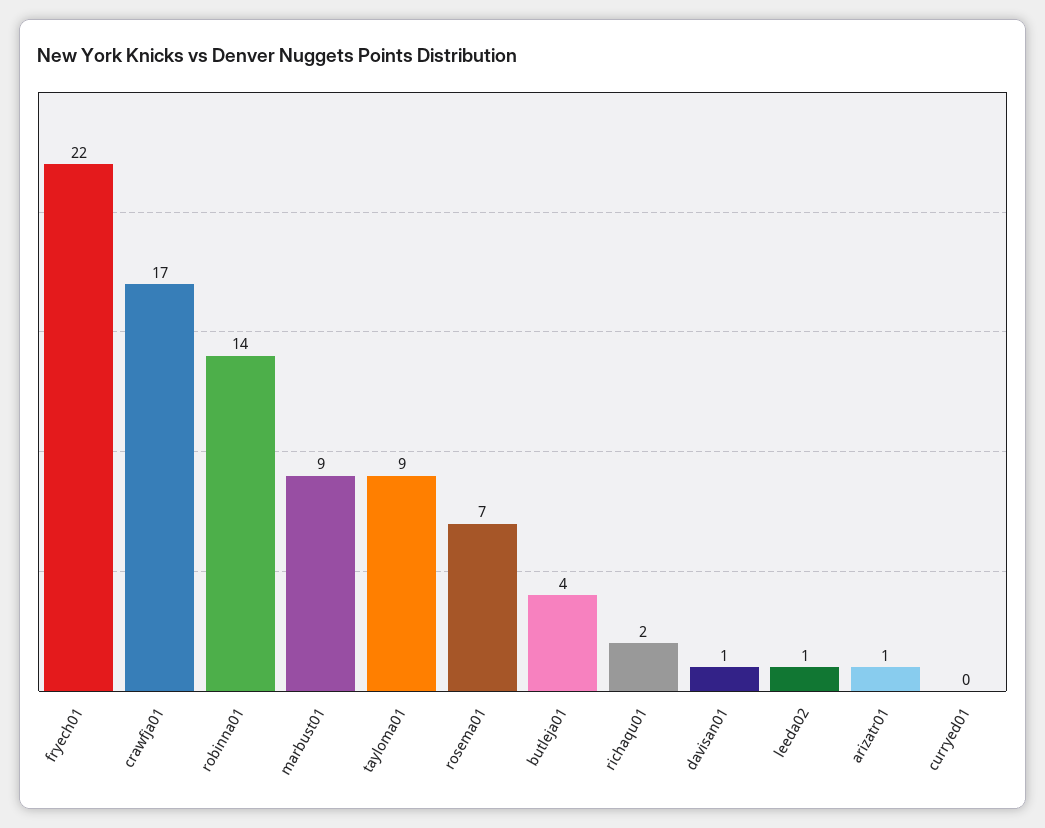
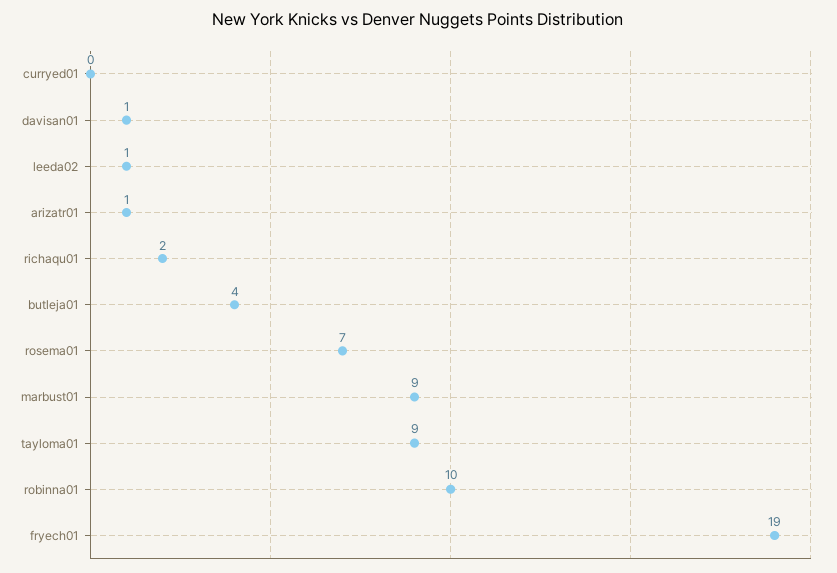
fryech01: 22 -> 19
crawfja01: 17 -> none
robinna01: 14 -> 10

